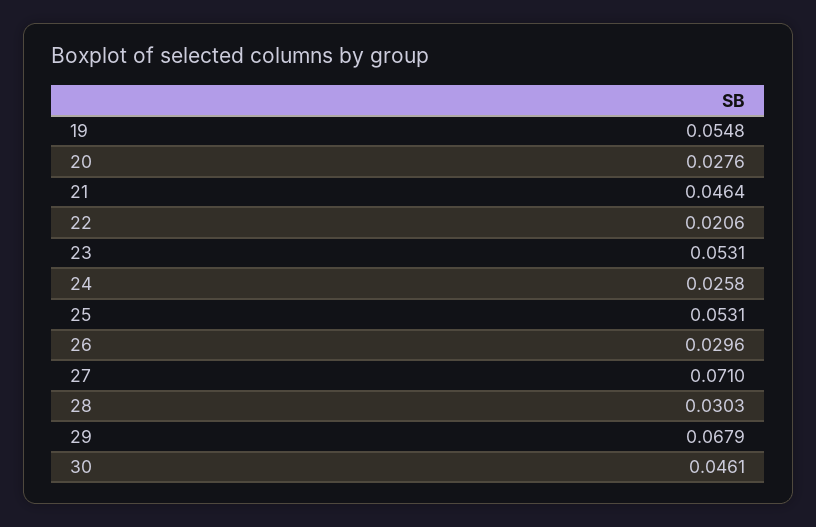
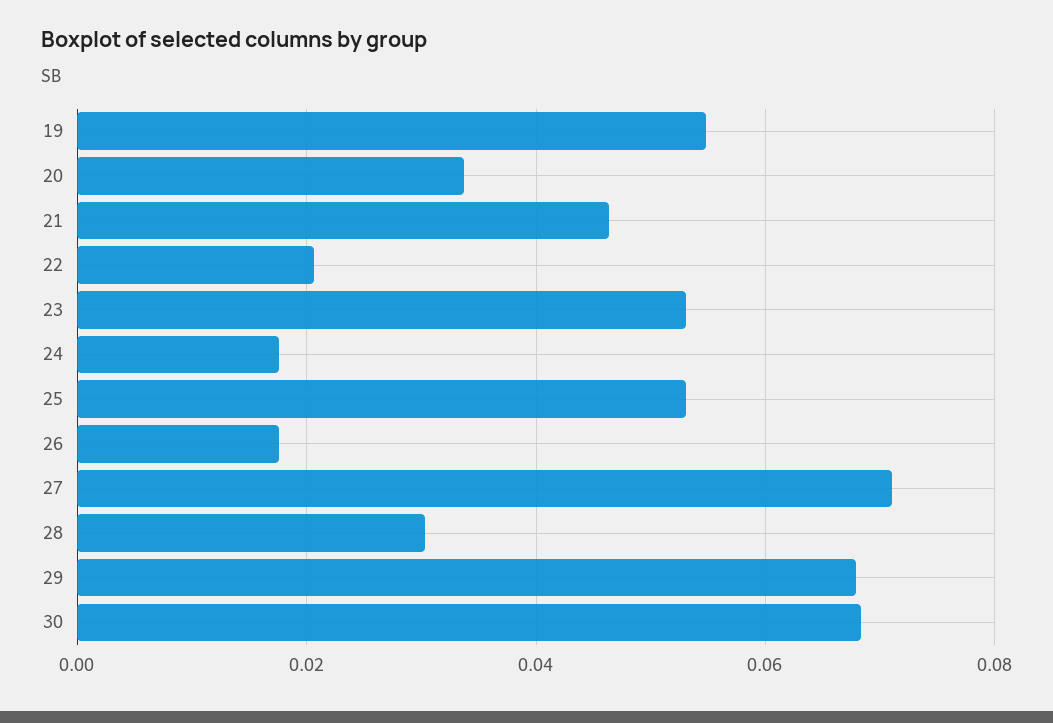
20: 0.0276 -> 0.034
24: 0.0258 -> 0.018
26: 0.0296 -> 0.018
30: 0.0461 -> 0.068

